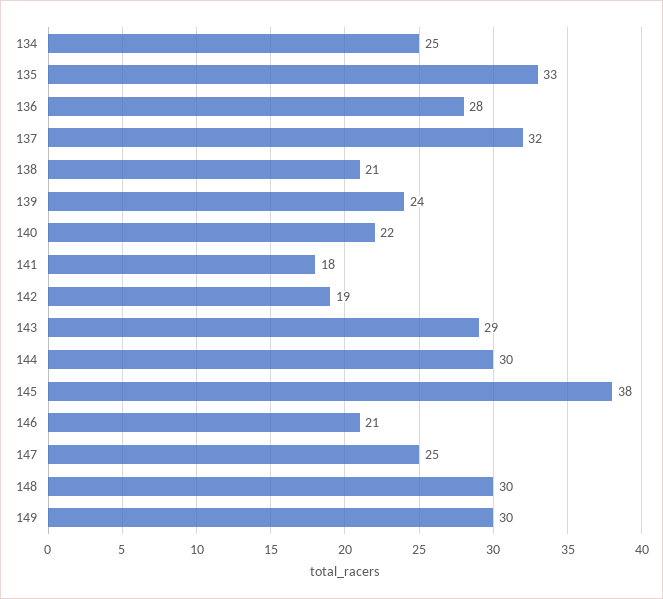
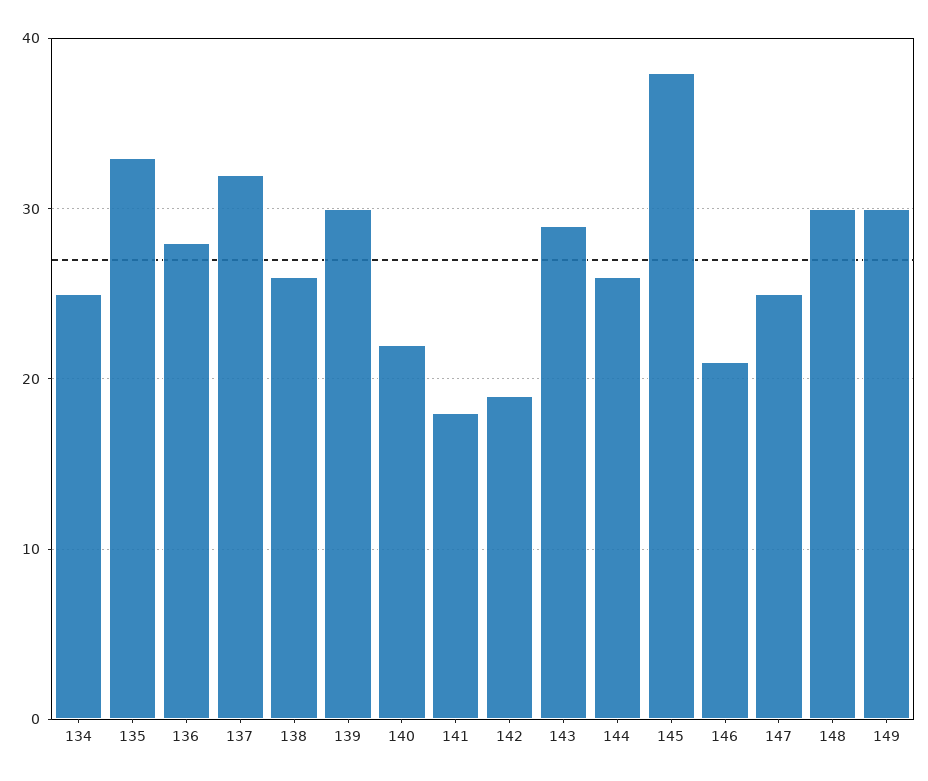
138: 21 -> 26
139: 24 -> 30
144: 30 -> 26

